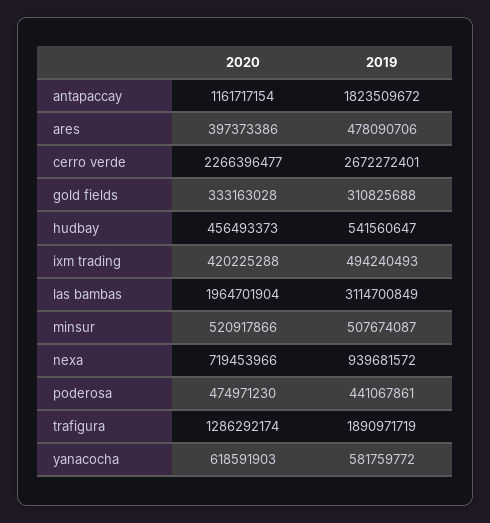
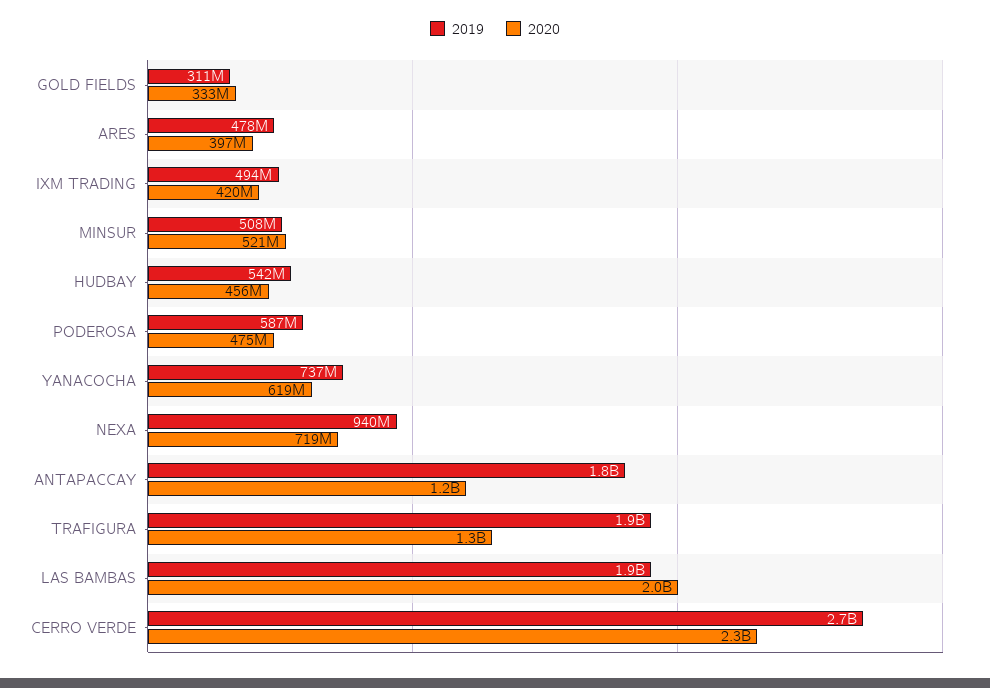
2019, las bambas: 3114700849 -> 1900000000
2019, poderosa: 441067861 -> 587000000
2019, yanacocha: 581759772 -> 737000000

